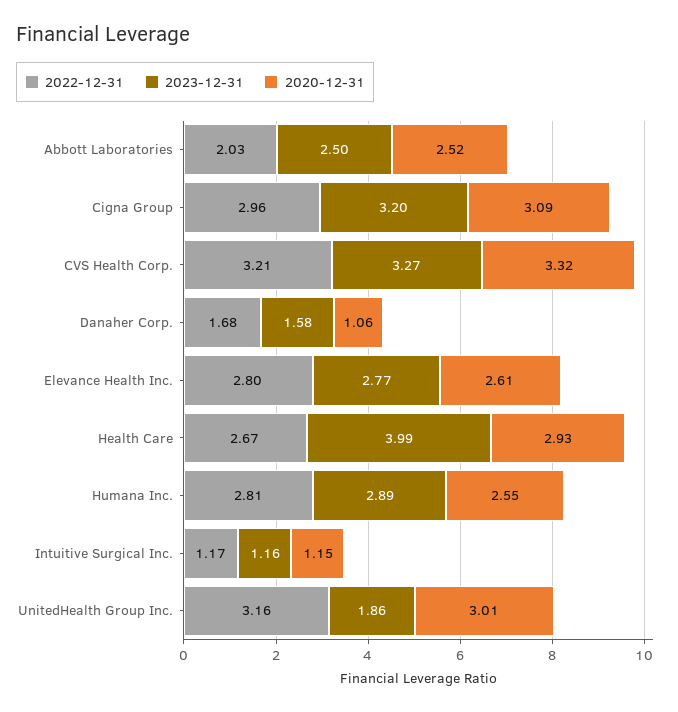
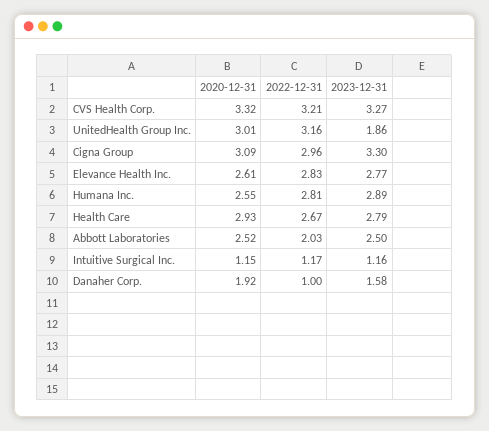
2023-12-31, Cigna Group: 3.2 -> 3.3
2022-12-31, Danaher Corp.: 1.68 -> 1
2020-12-31, Danaher Corp.: 1.06 -> 1.92
2022-12-31, Elevance Health Inc.: 2.8 -> 2.83
2023-12-31, Health Care: 3.99 -> 2.79

